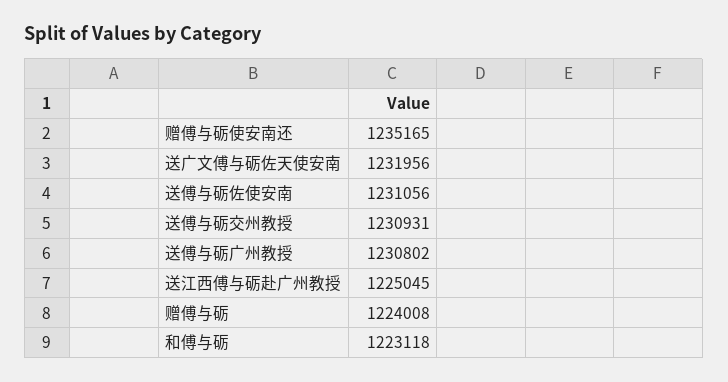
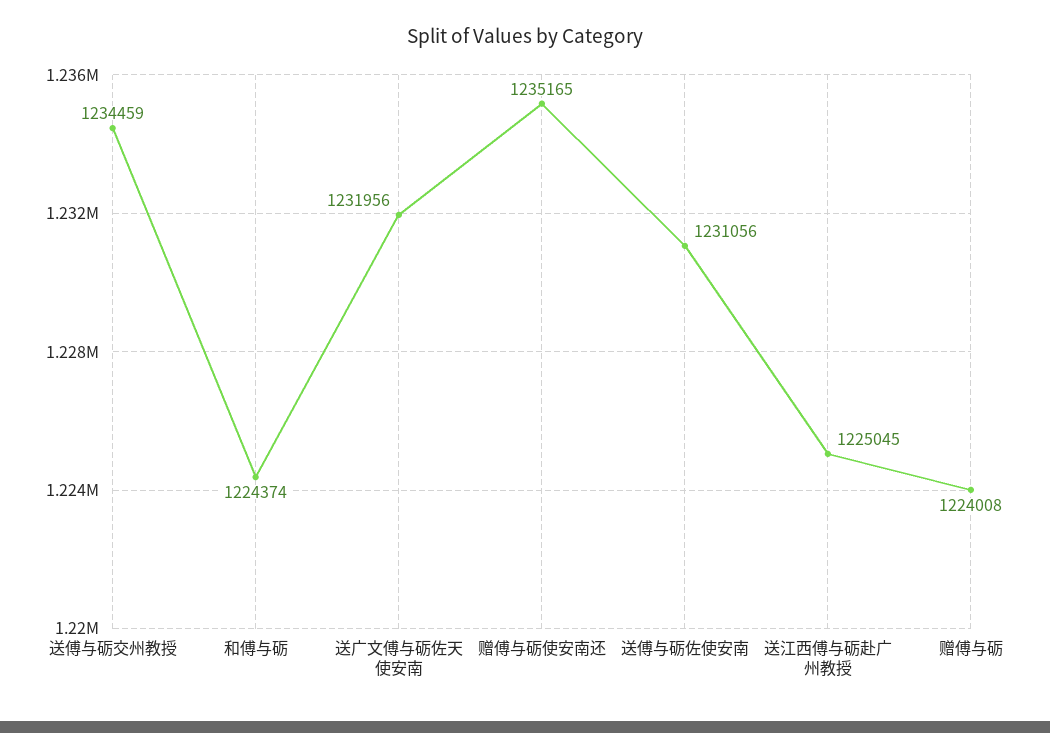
送傅与砺交州教授: 1230931 -> 1234459
送傅与砺广州教授: 1230802 -> none
和傅与砺: 1223118 -> 1224374

